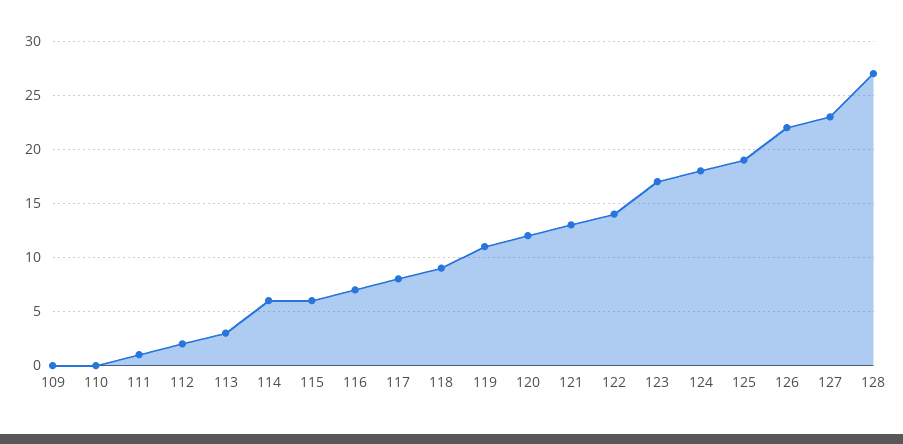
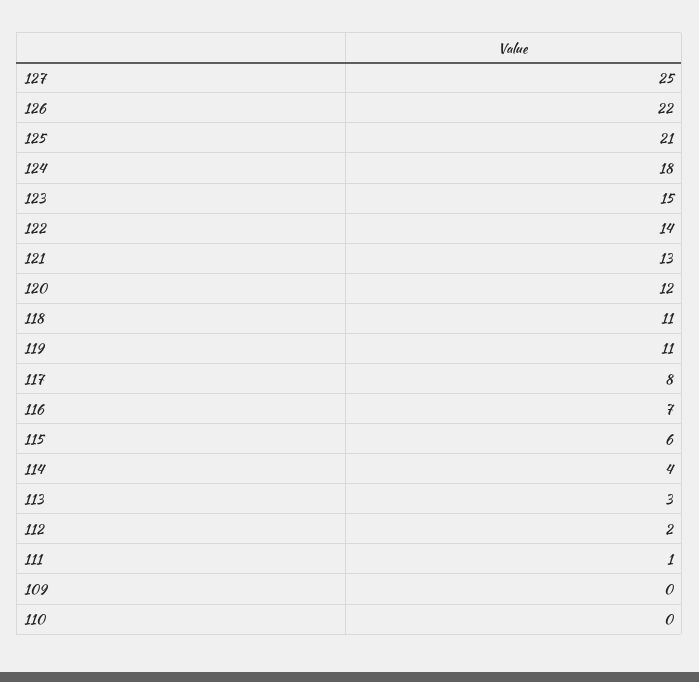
114: 6 -> 4
118: 9 -> 11
123: 17 -> 15
125: 19 -> 21
127: 23 -> 25
128: 27 -> none

